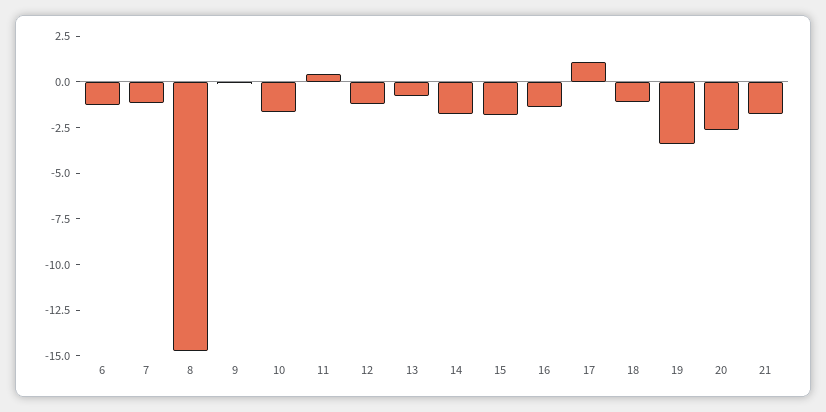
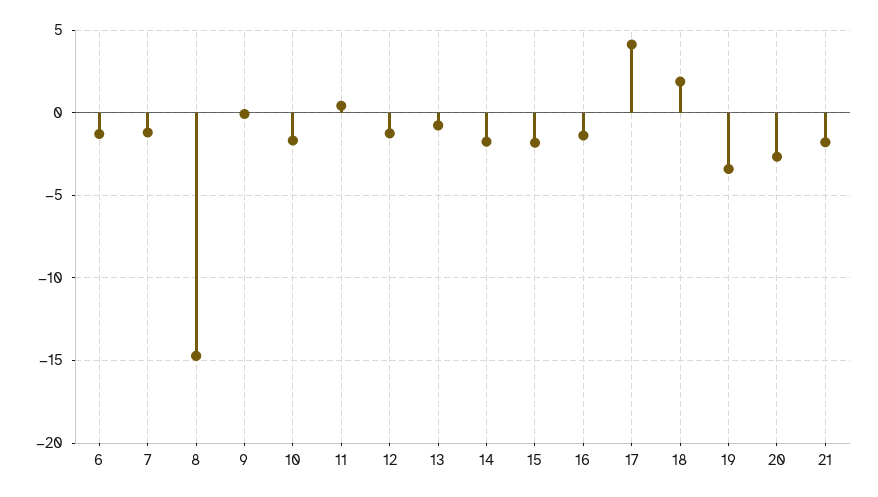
17: 1 -> 4
18: -1 -> 2

